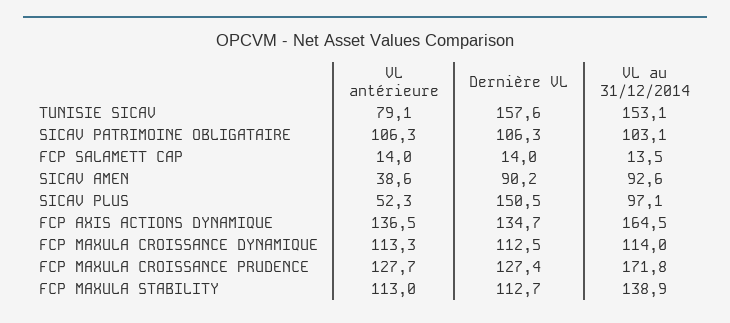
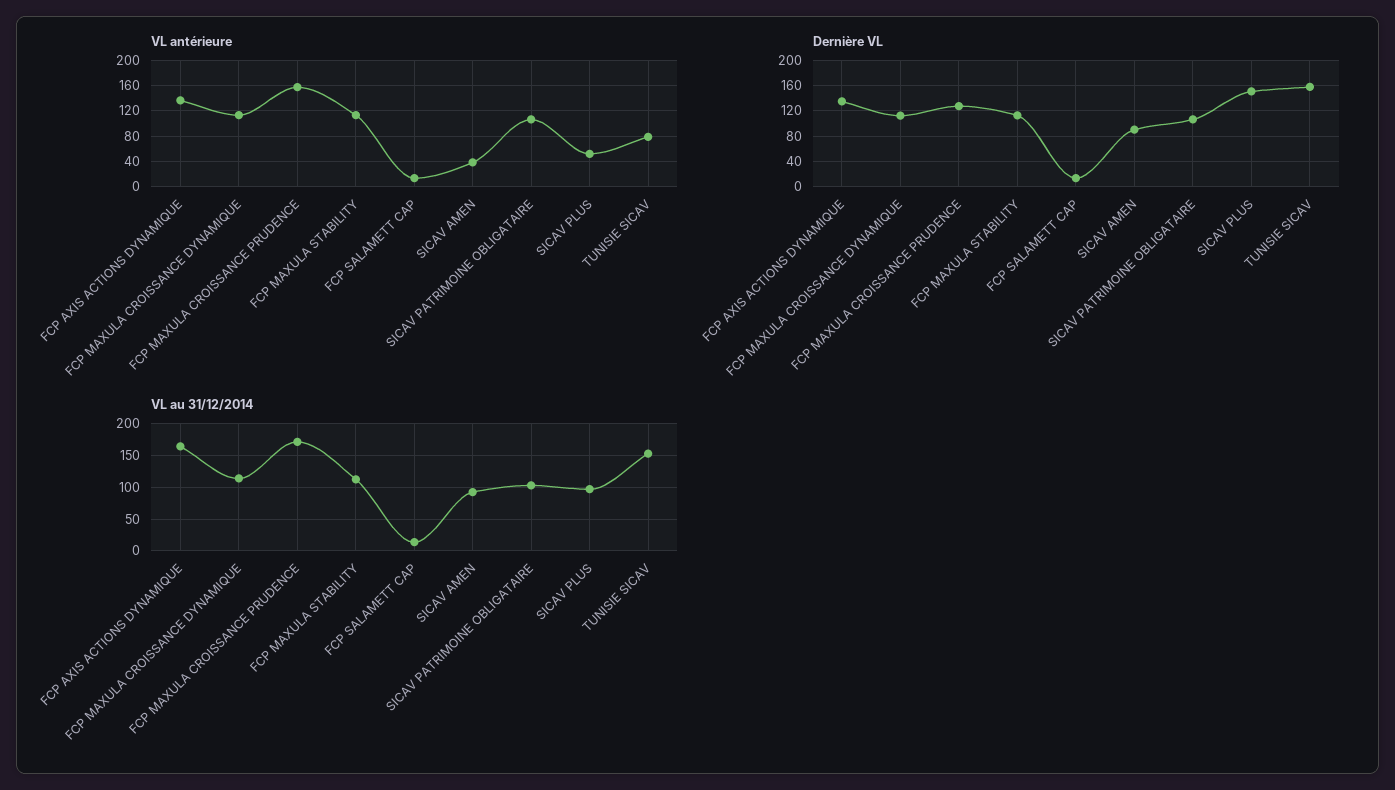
VL antérieure, FCP MAXULA CROISSANCE PRUDENCE: 127.7 -> 160
VL au 31/12/2014, FCP MAXULA STABILITY: 138.9 -> 110

